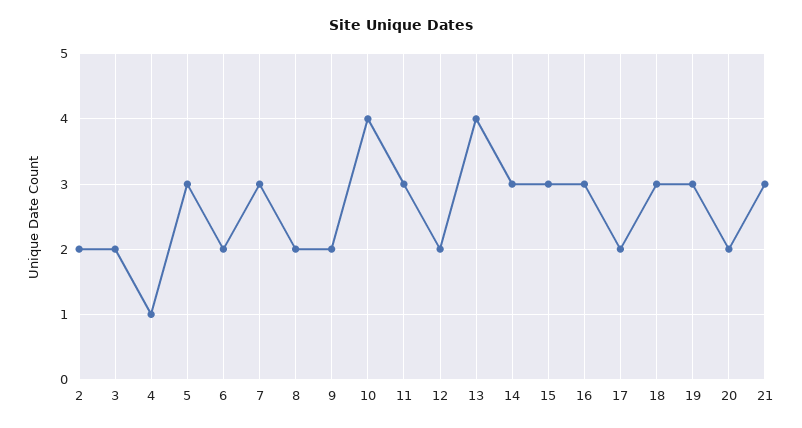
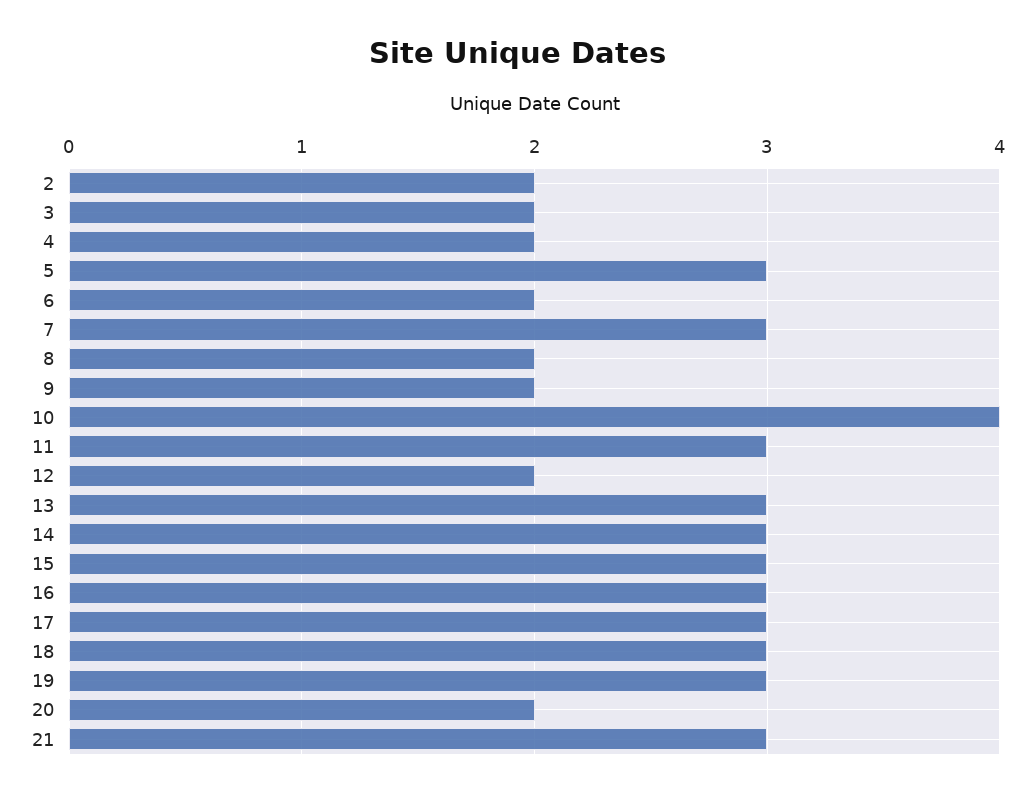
4: 1 -> 2
13: 4 -> 3
17: 2 -> 3

